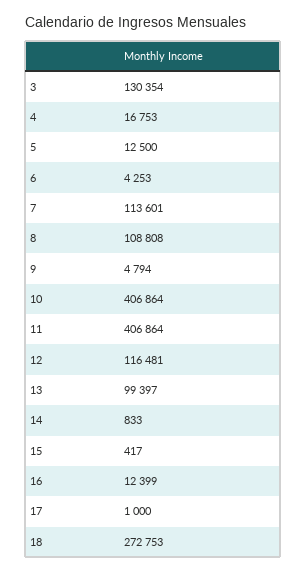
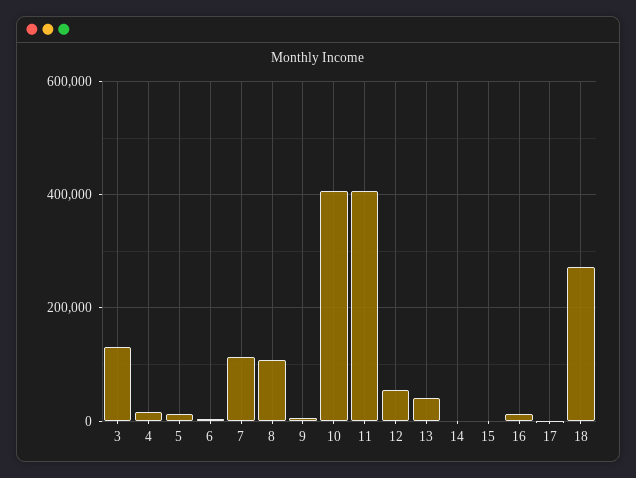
12: 116481 -> 60000
13: 99397 -> 40000

